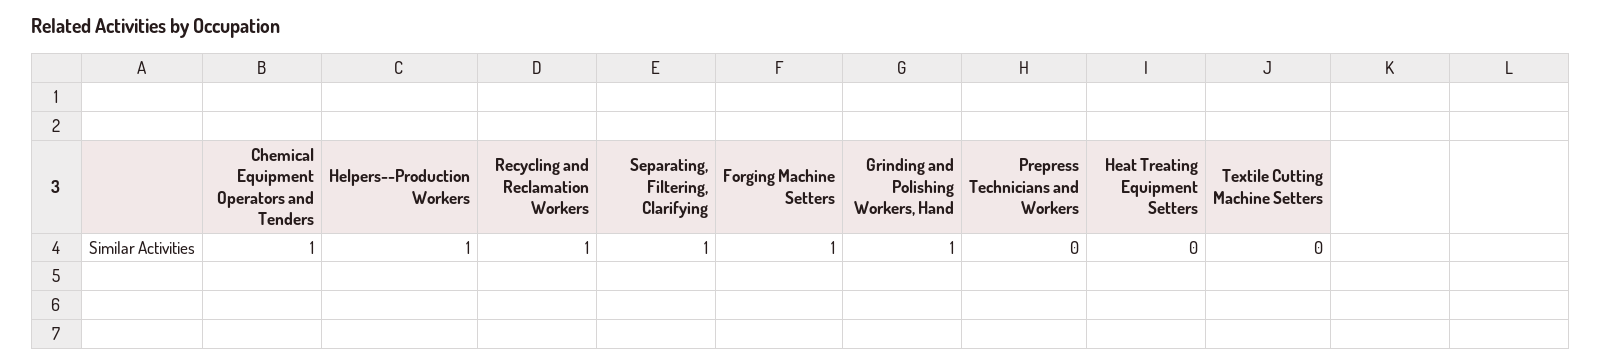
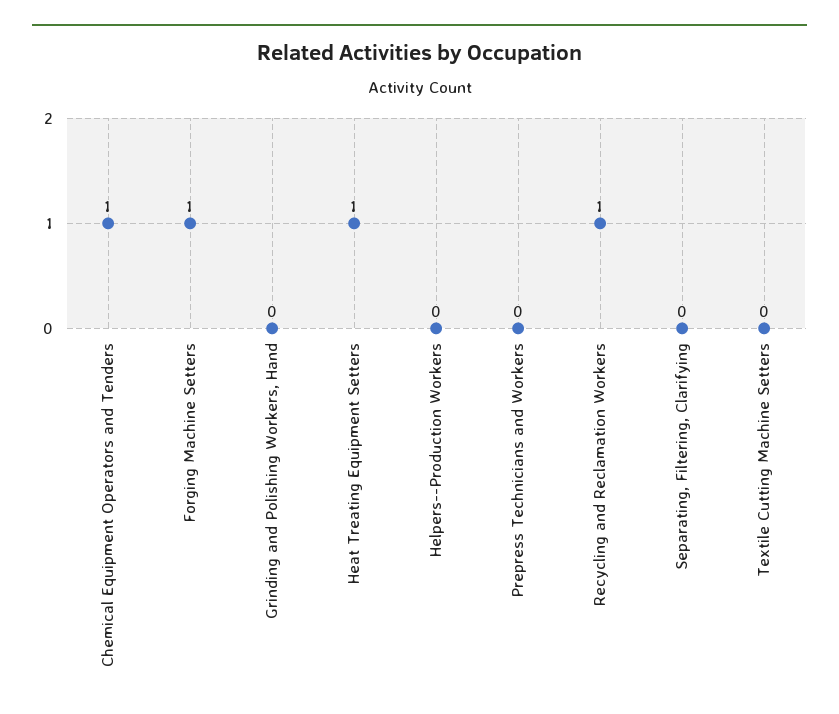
Helpers--Production Workers: 1 -> 0
Separating, Filtering, Clarifying: 1 -> 0
Grinding and Polishing Workers, Hand: 1 -> 0
Heat Treating Equipment Setters: 0 -> 1

